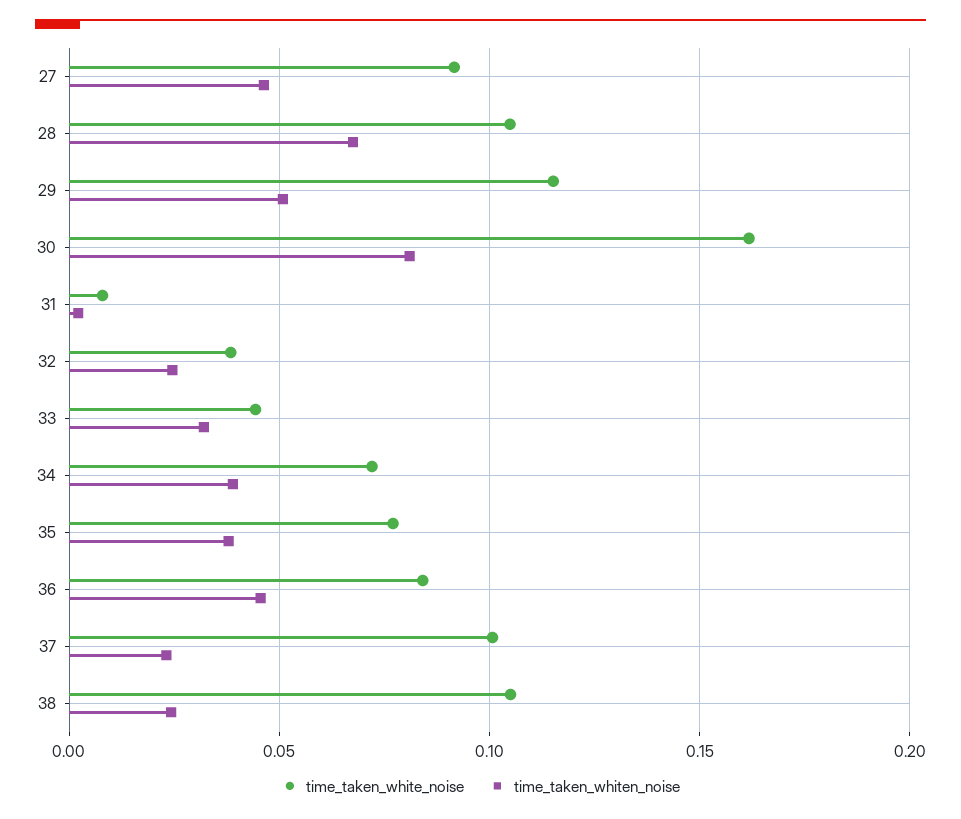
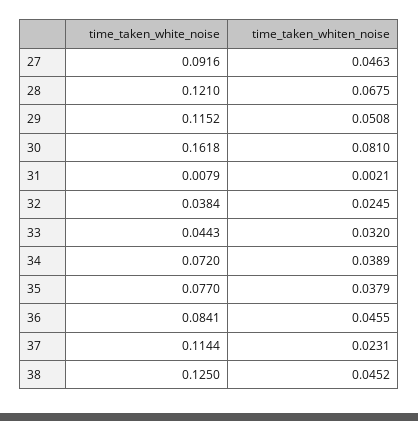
time_taken_white_noise, 28: 0.105 -> 0.121
time_taken_white_noise, 37: 0.1 -> 0.1144
time_taken_white_noise, 38: 0.105 -> 0.125
time_taken_whiten_noise, 38: 0.025 -> 0.0452

